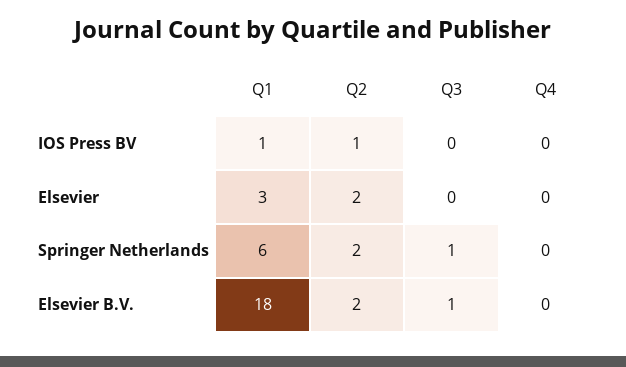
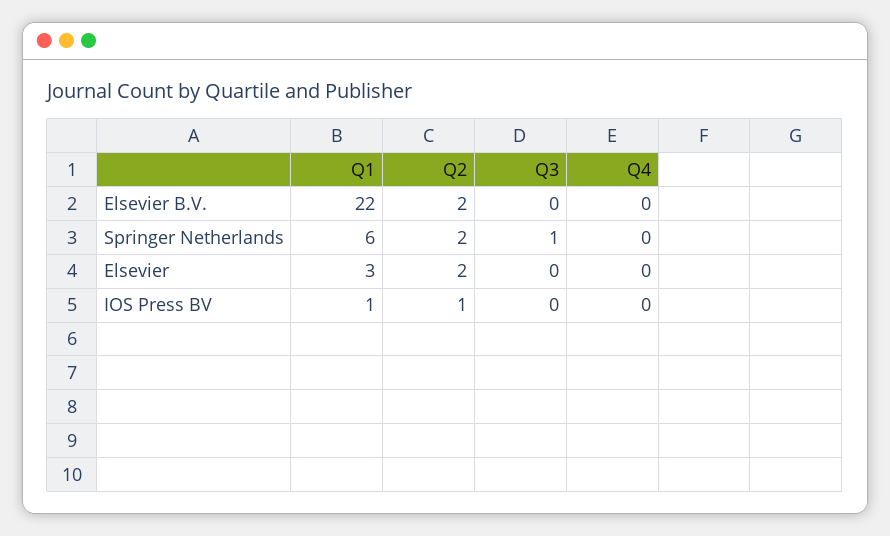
Q1, Elsevier B.V.: 18 -> 22
Q3, Elsevier B.V.: 1 -> 0

